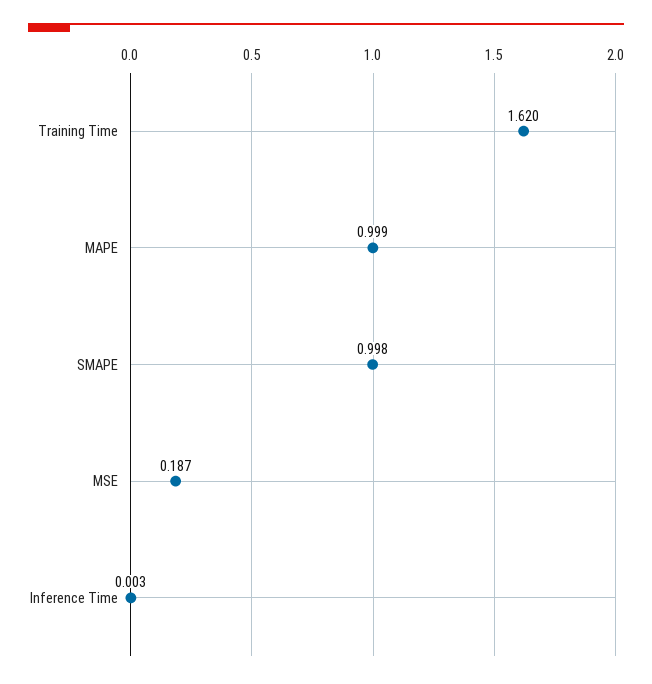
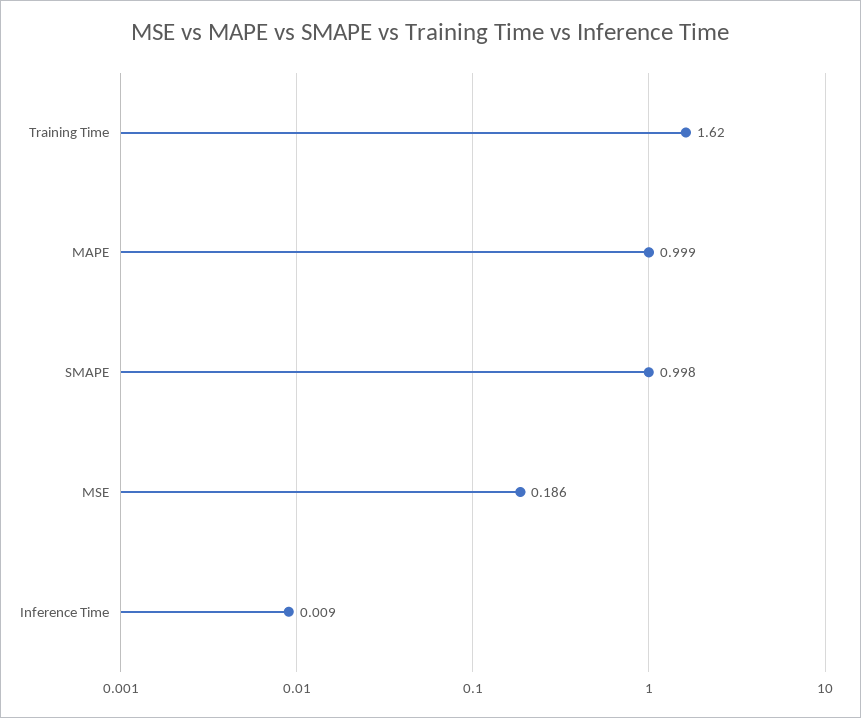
MSE: 0.187 -> 0.186
Inference Time: 0.003 -> 0.009

